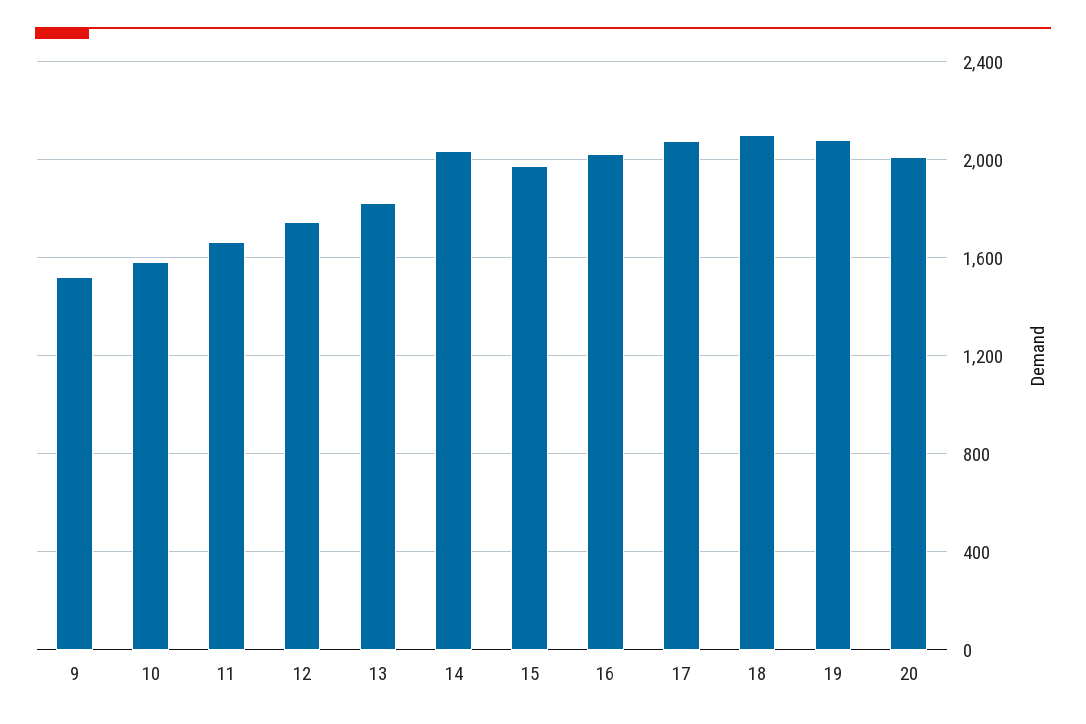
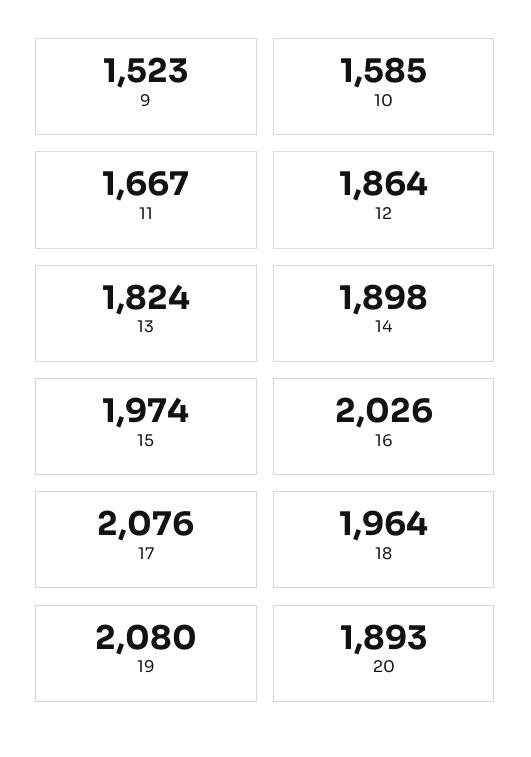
12: 1750 -> 1864
14: 2050 -> 1898
18: 2100 -> 1964
20: 2000 -> 1893

